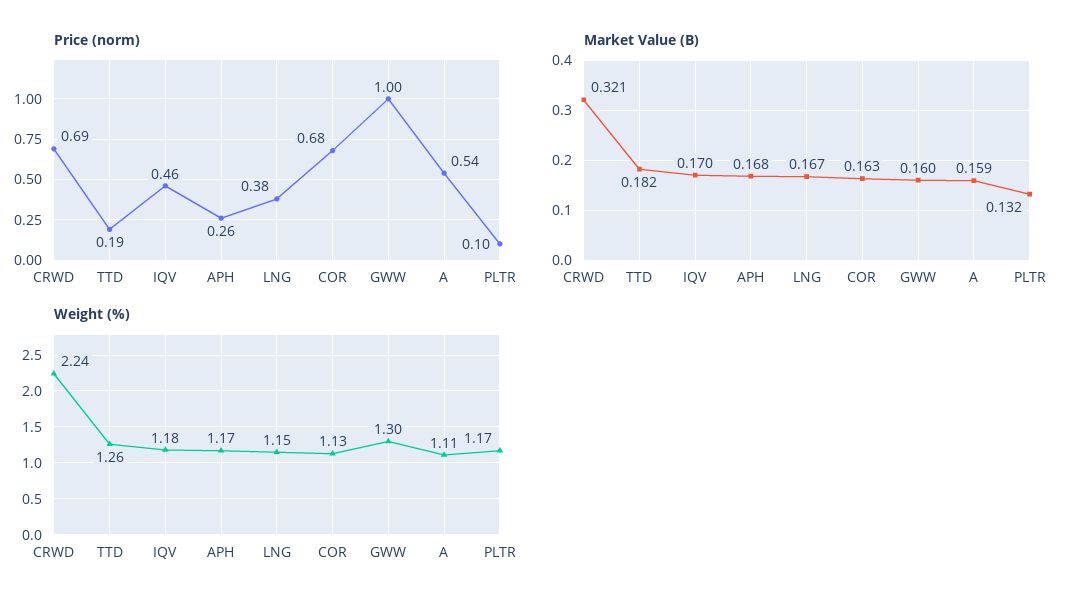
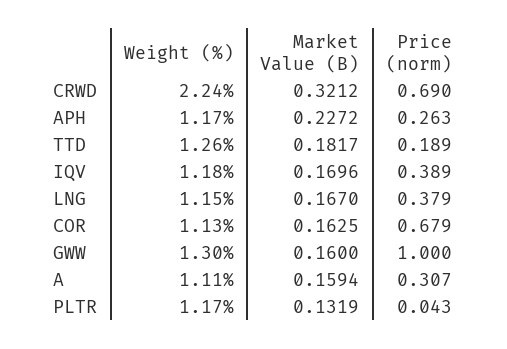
Price (norm), IQV: 0.46 -> 0.389
Price (norm), A: 0.54 -> 0.307
Price (norm), PLTR: 0.1 -> 0.043
Market Value (B), APH: 0.168 -> 0.2272

